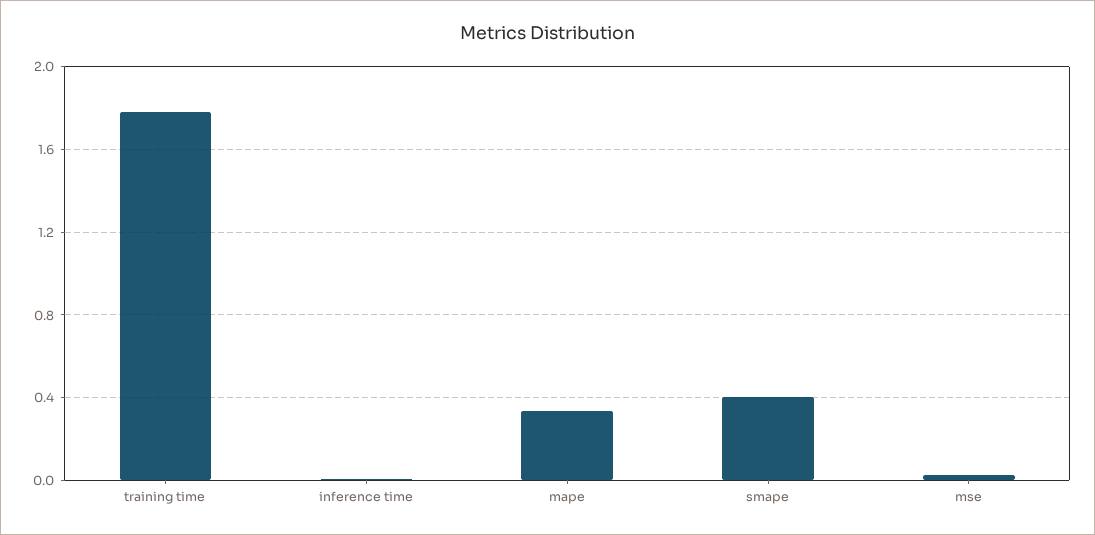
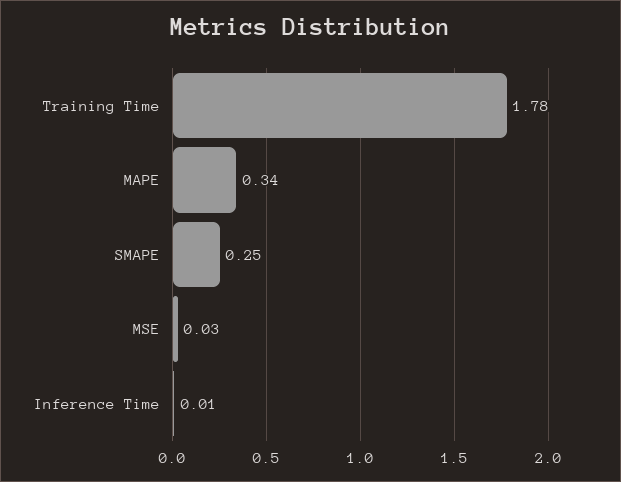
smape: 0.4 -> 0.25

